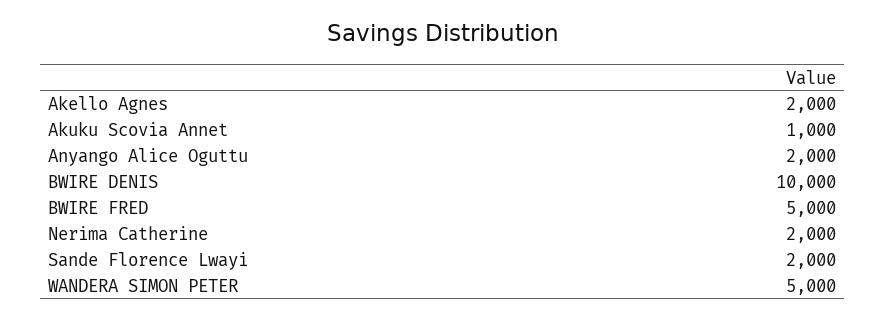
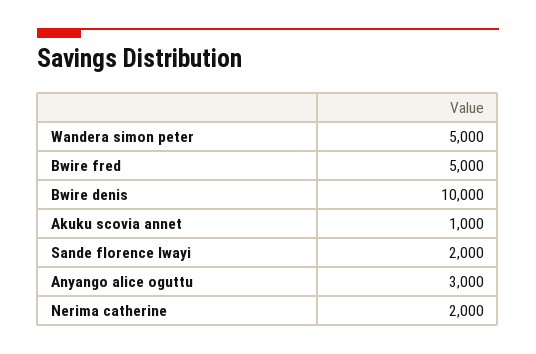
Akello Agnes: 2000 -> none
Anyango Alice Oguttu: 2000 -> 3000

